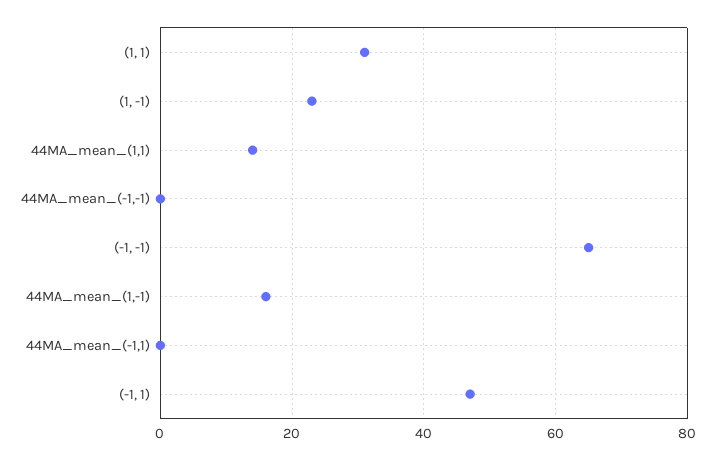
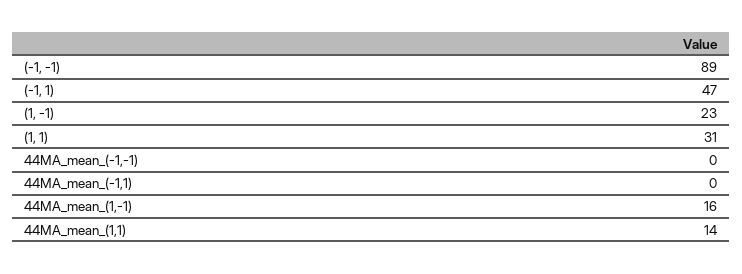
(-1, -1): 65 -> 89

